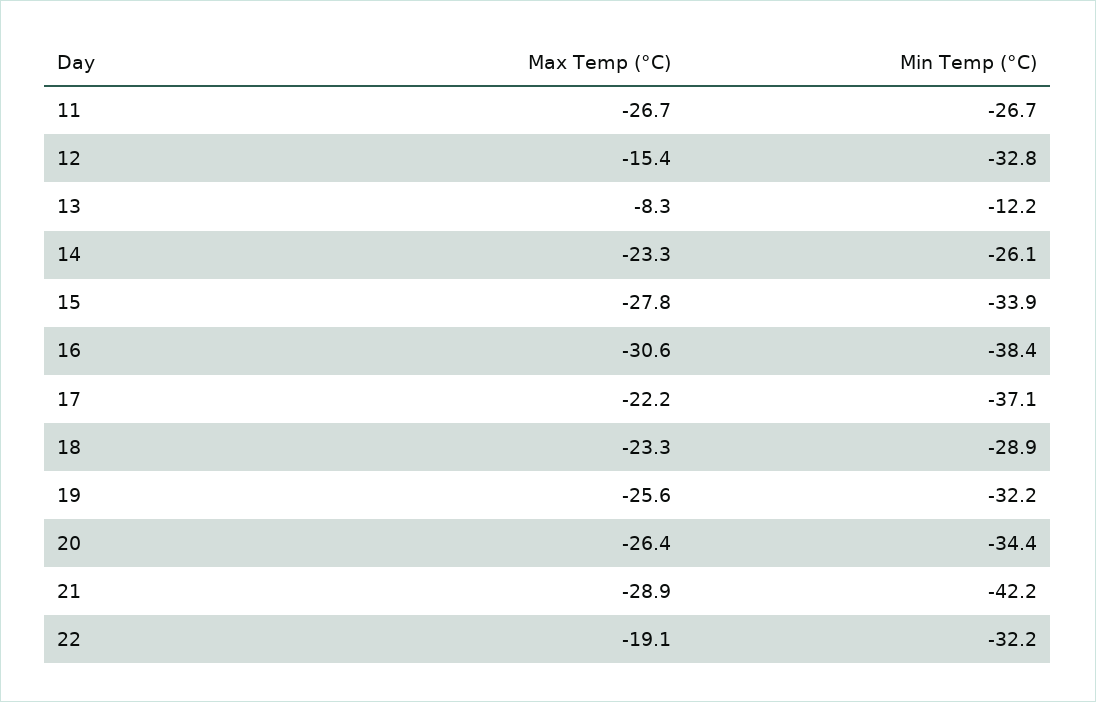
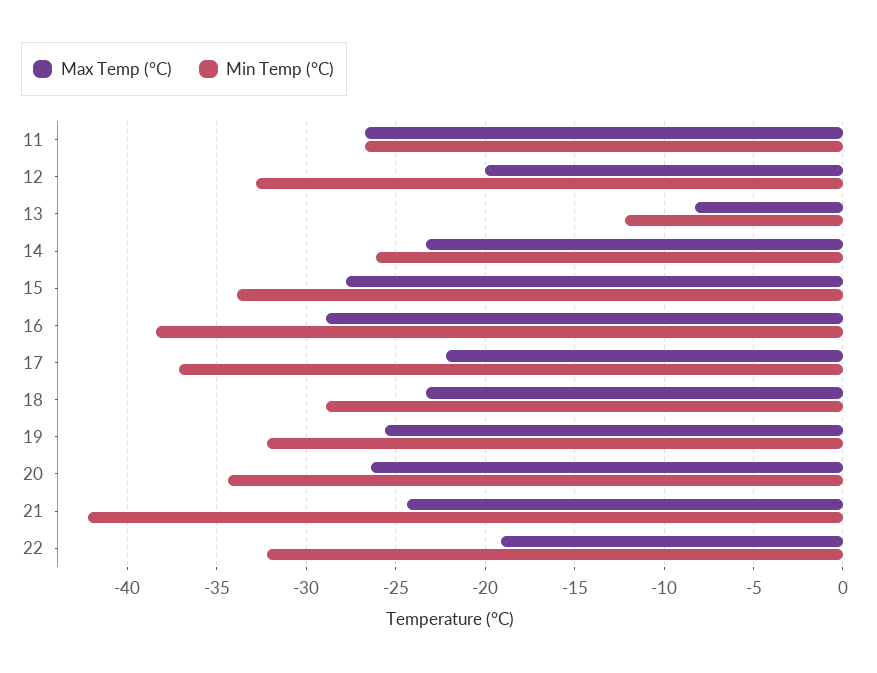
Max Temp (°C), 12: -15.4 -> -20
Max Temp (°C), 16: -30.6 -> -29
Max Temp (°C), 21: -28.9 -> -24.5

